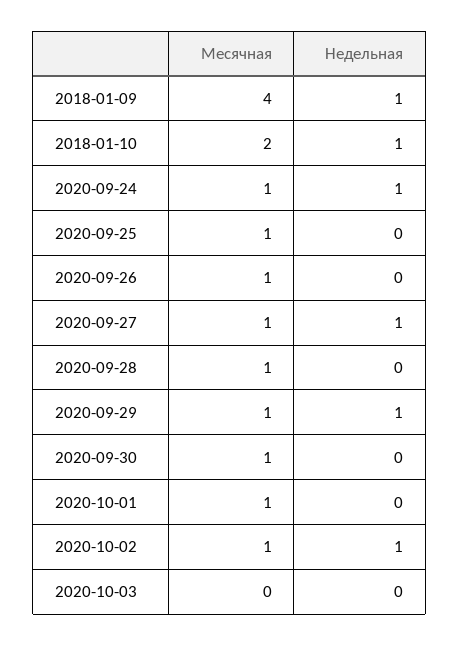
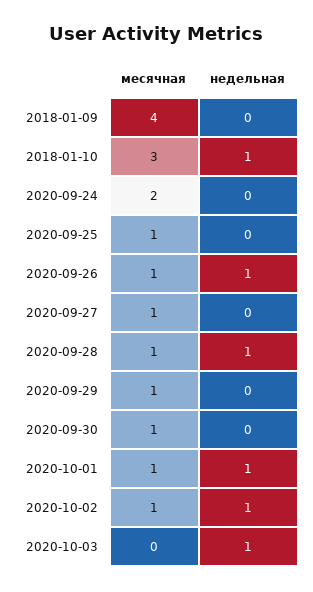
Недельная, 2018-01-09: 1 -> 0
Месячная, 2018-01-10: 2 -> 3
Месячная, 2020-09-24: 1 -> 2
Недельная, 2020-09-24: 1 -> 0
Недельная, 2020-09-26: 0 -> 1
Недельная, 2020-09-27: 1 -> 0
Недельная, 2020-09-28: 0 -> 1
Недельная, 2020-09-29: 1 -> 0
Недельная, 2020-10-01: 0 -> 1
Недельная, 2020-10-03: 0 -> 1

